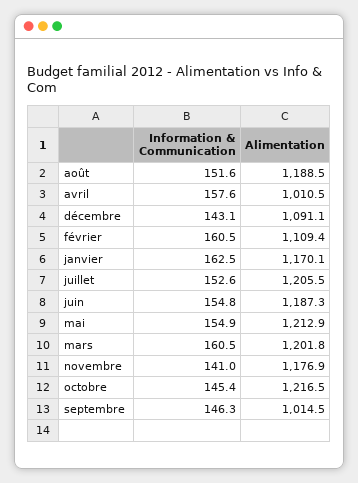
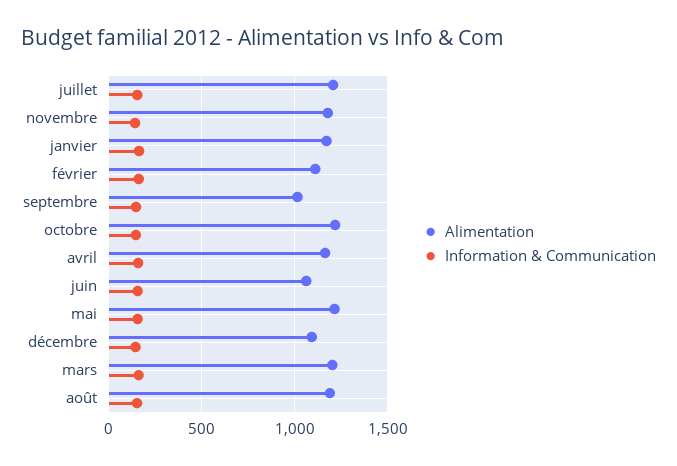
Alimentation, avril: 1010.5 -> 1150
Alimentation, juin: 1187.3 -> 1050

